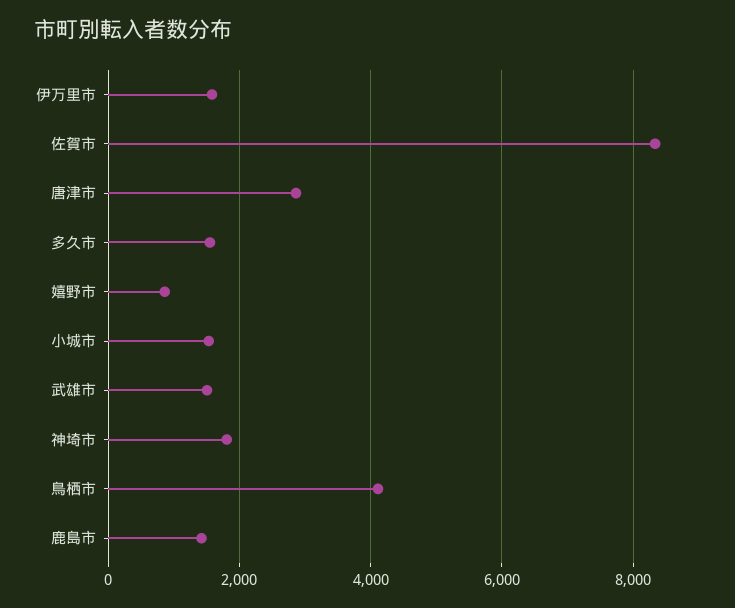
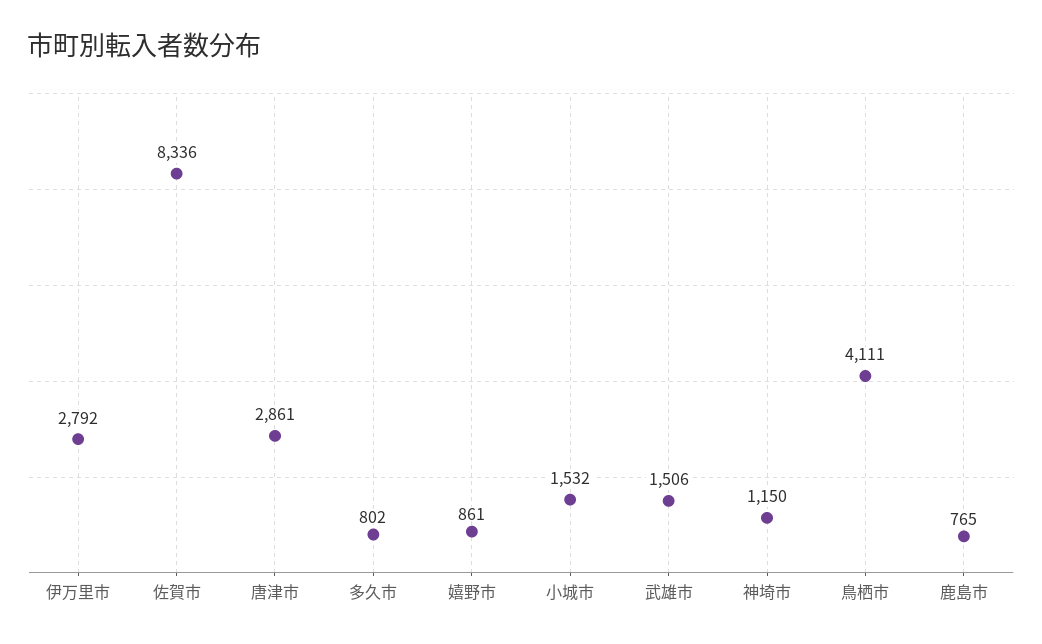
伊万里市: 1600 -> 2792
多久市: 1600 -> 802
神埼市: 1800 -> 1150
鹿島市: 1400 -> 765

